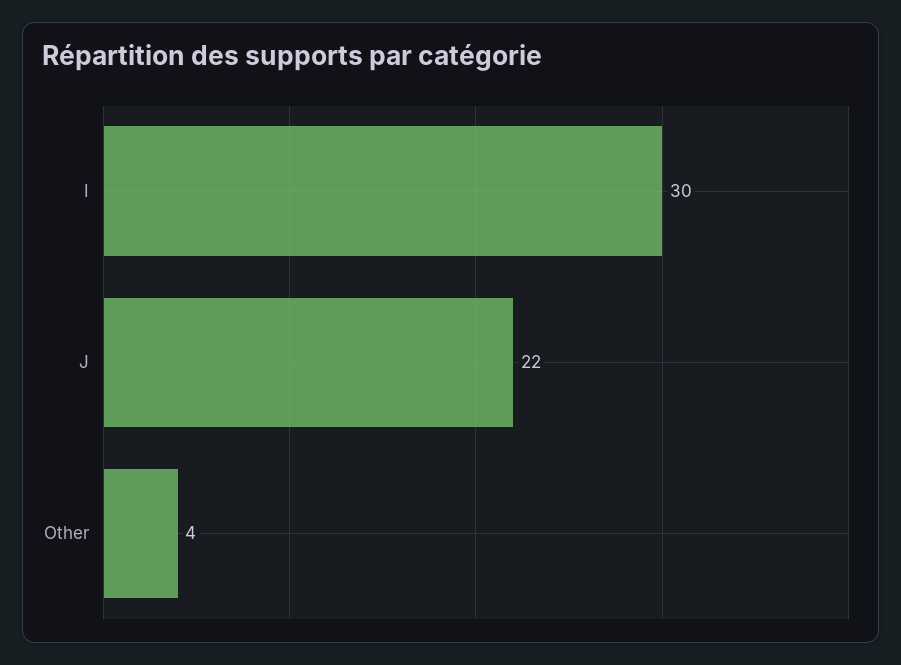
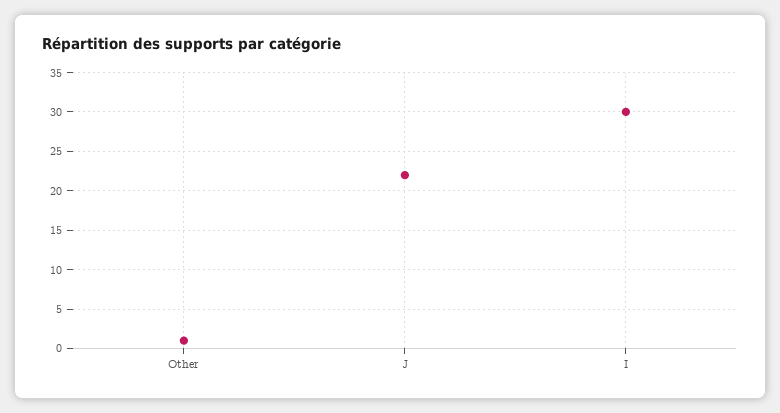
Other: 4 -> 1

